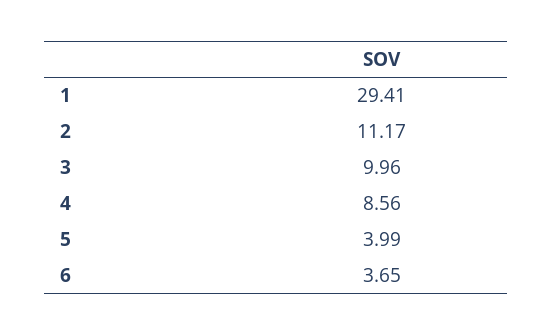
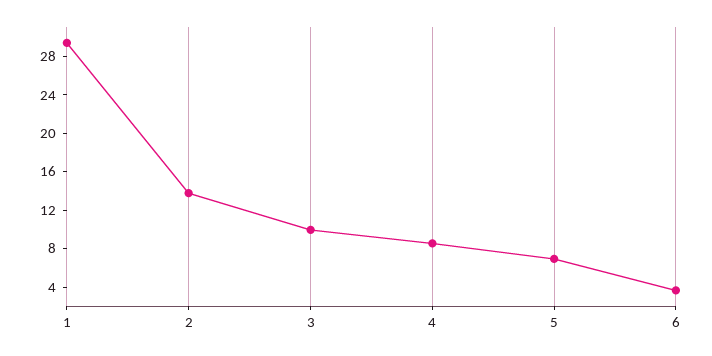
2: 11.17 -> 14
5: 3.99 -> 7

